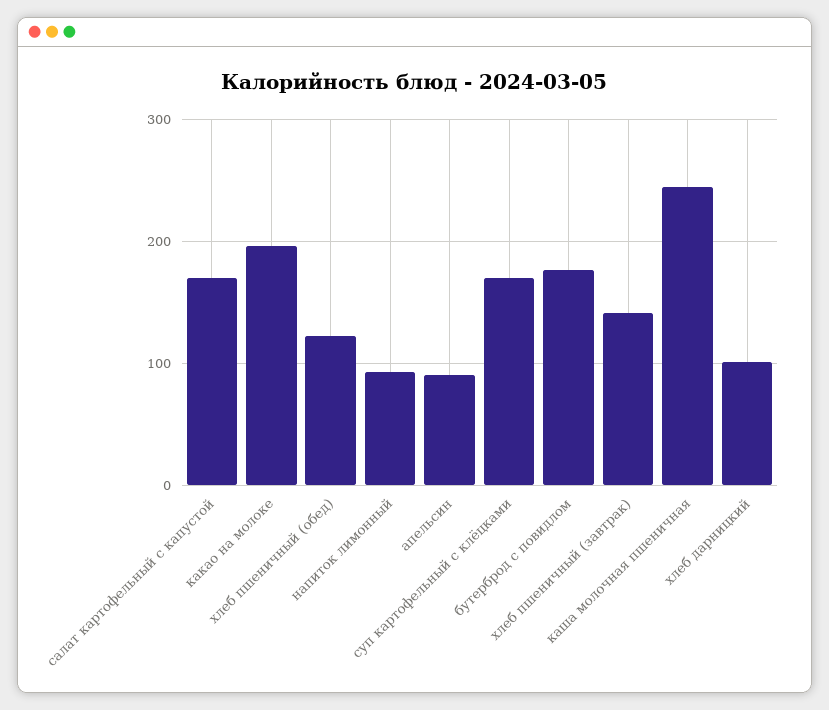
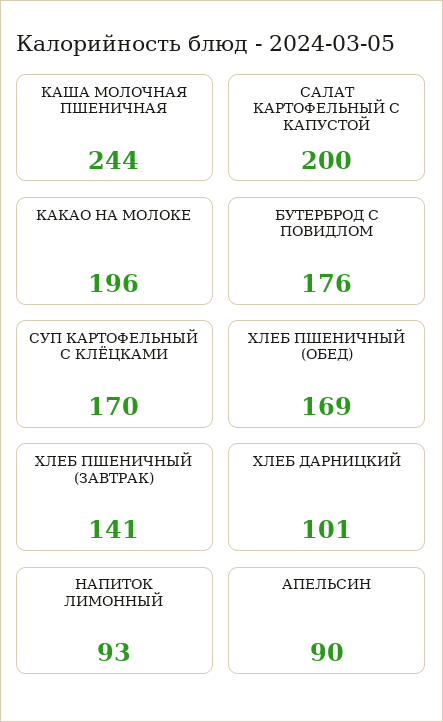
салат картофельный с капустой: 170 -> 200
хлеб пшеничный (обед): 120 -> 169

